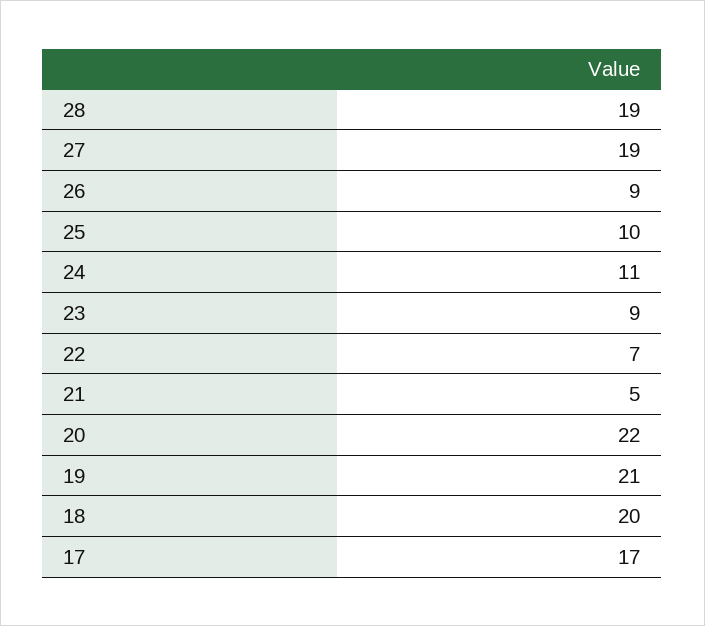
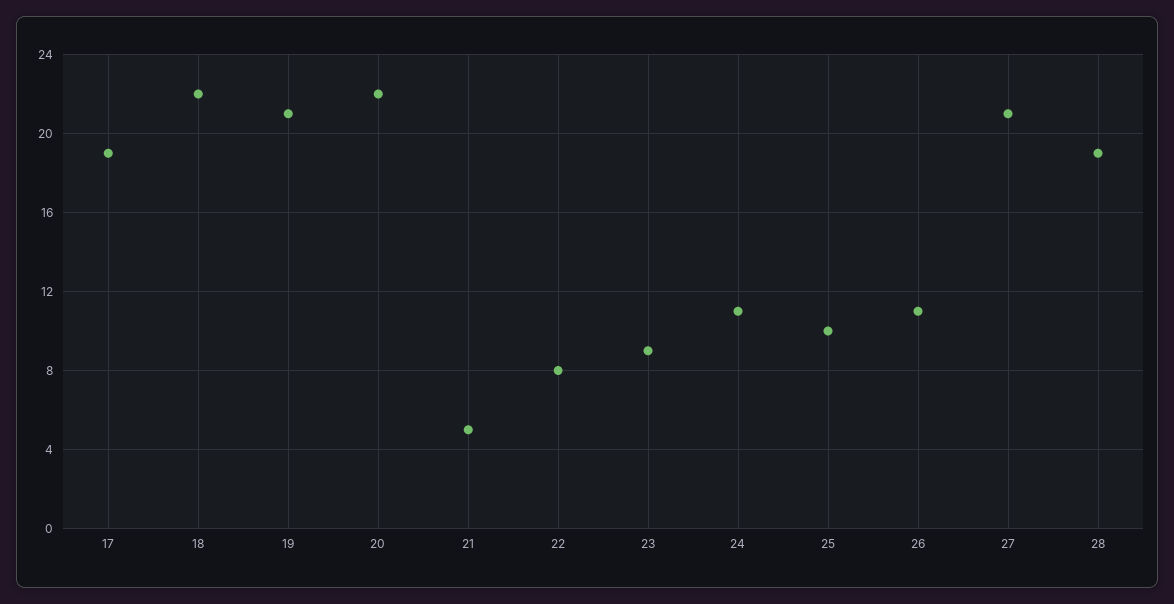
27: 19 -> 21
26: 9 -> 11
22: 7 -> 8
18: 20 -> 22
17: 17 -> 19

